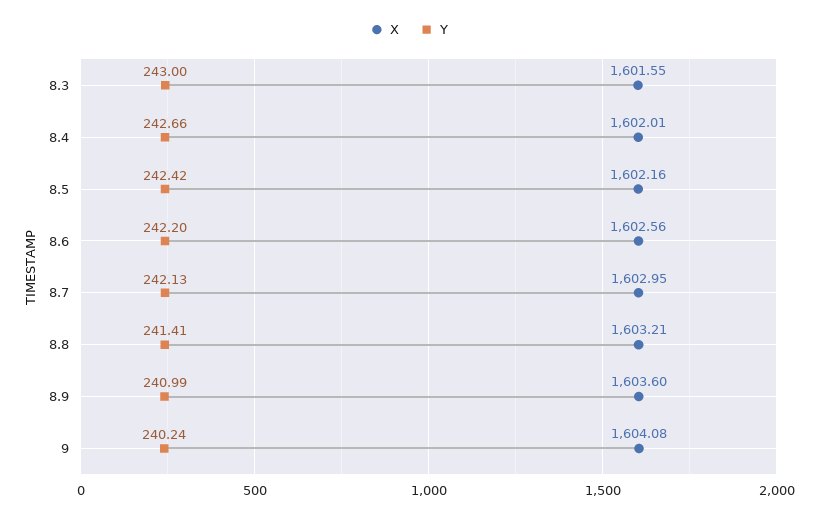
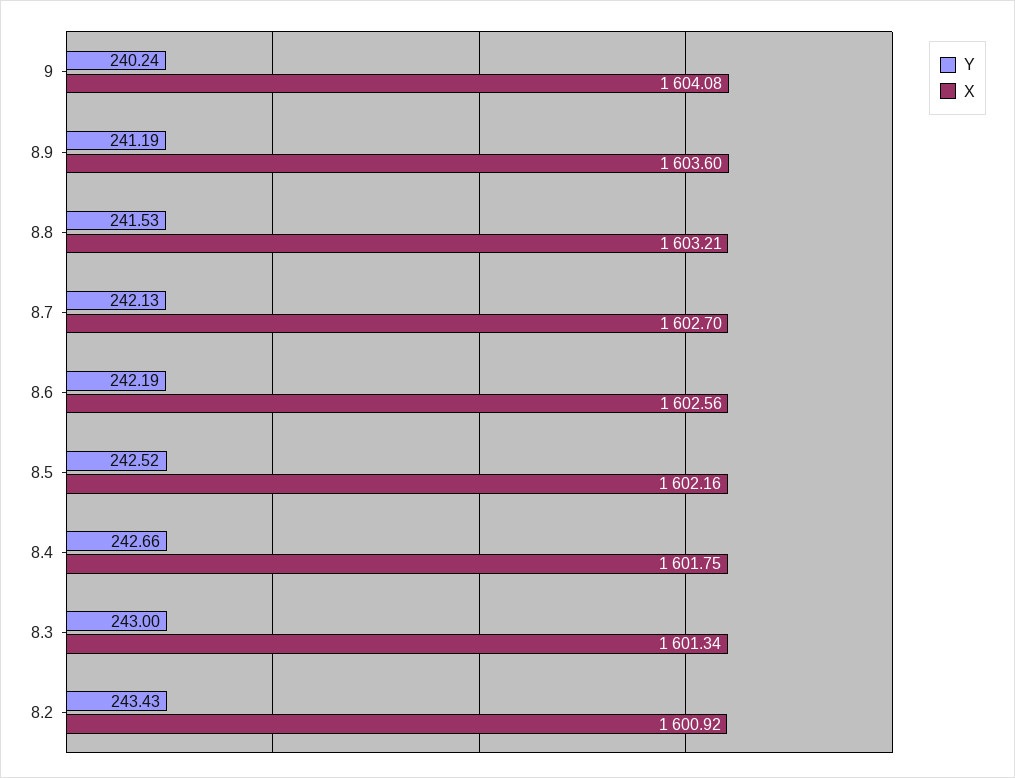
X, 8.3: 1601.55 -> 1601.34
X, 8.4: 1602.01 -> 1601.75
Y, 8.5: 242.42 -> 242.52
Y, 8.6: 242.2 -> 242.19
X, 8.7: 1602.95 -> 1602.7
Y, 8.8: 241.41 -> 241.53
Y, 8.9: 240.99 -> 241.19
Y, 8.2: none -> 243.43
X, 8.2: none -> 1600.92

